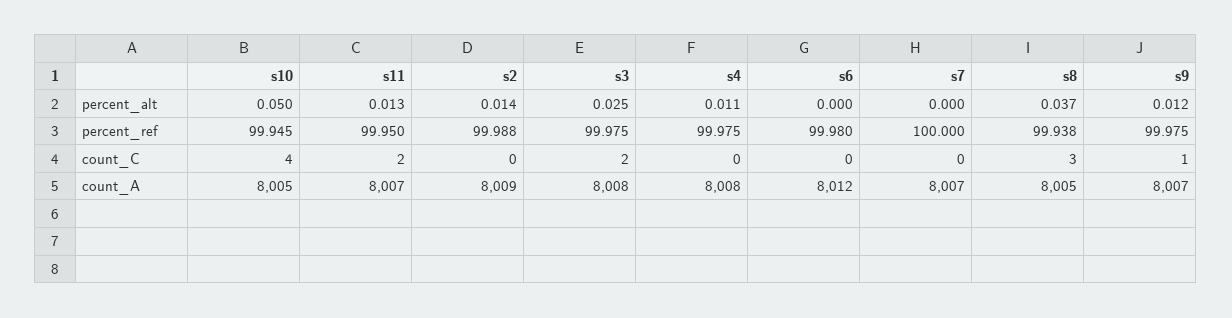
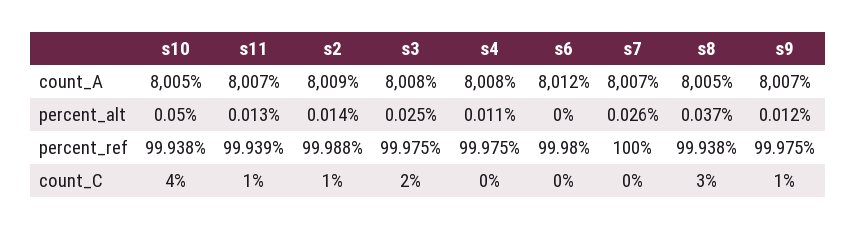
s7, percent_alt: 0 -> 0.026
s10, percent_ref: 99.945 -> 99.938
s11, percent_ref: 99.95 -> 99.939
s11, count_C: 2 -> 1
s2, count_C: 0 -> 1

